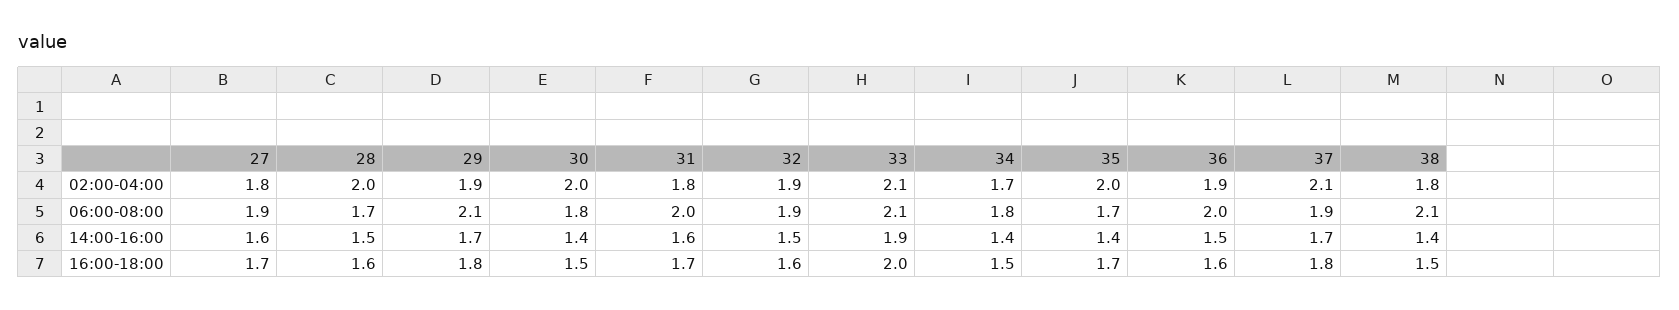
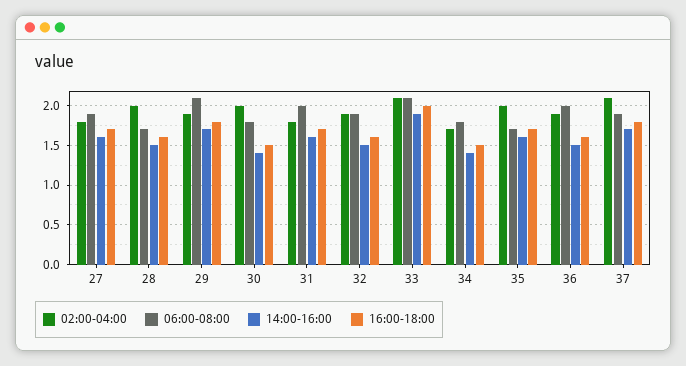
02:00-04:00, 38: 1.8 -> none
06:00-08:00, 38: 2.1 -> none
14:00-16:00, 35: 1.4 -> 1.6
14:00-16:00, 38: 1.4 -> none
16:00-18:00, 38: 1.5 -> none

